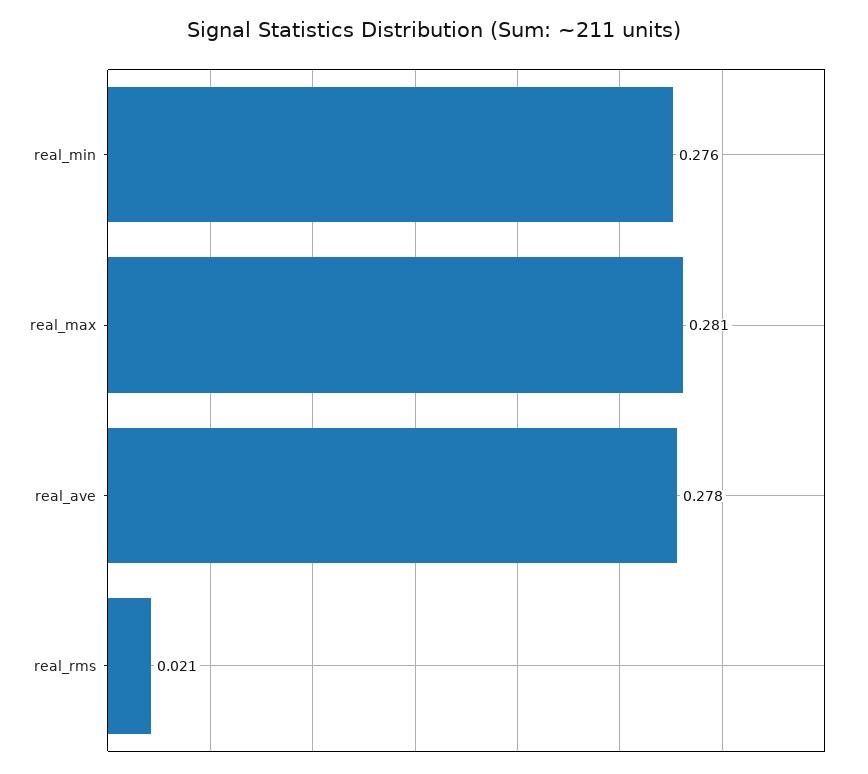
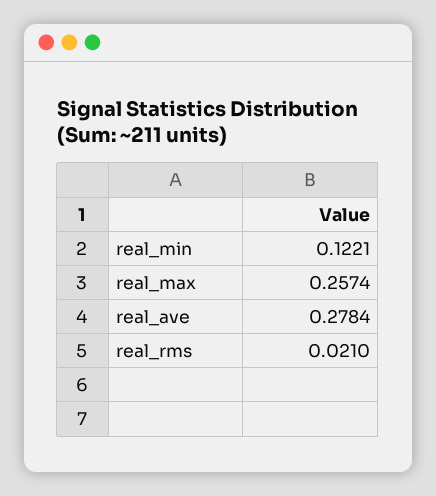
real_min: 0.276 -> 0.1221
real_max: 0.281 -> 0.2574

